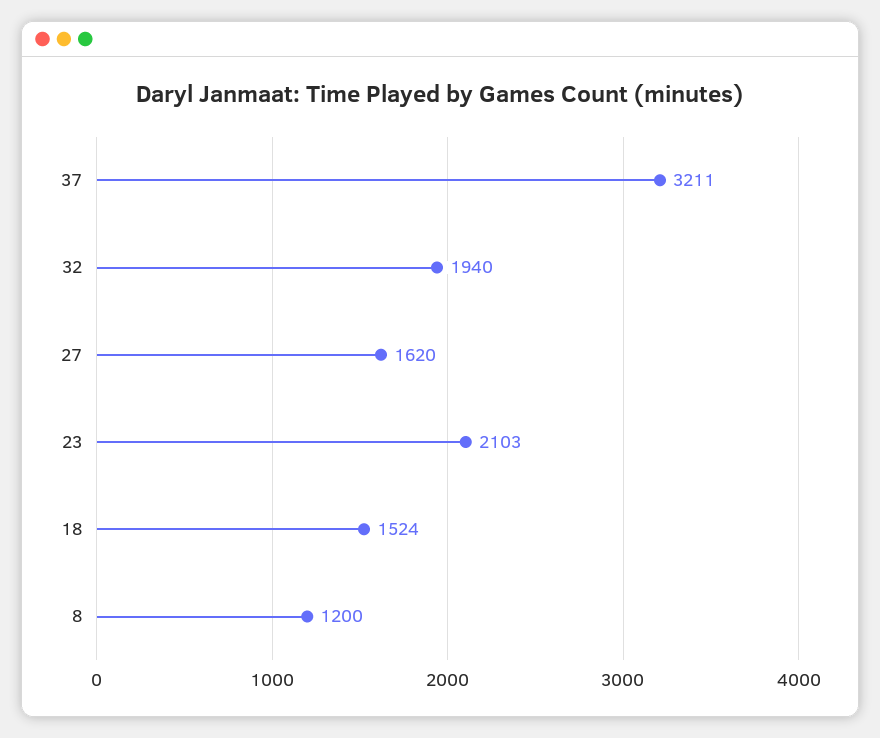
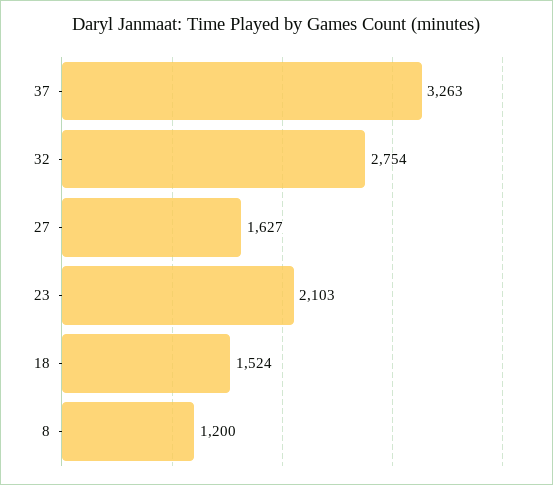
37: 3211 -> 3263
32: 1940 -> 2754
27: 1620 -> 1627

